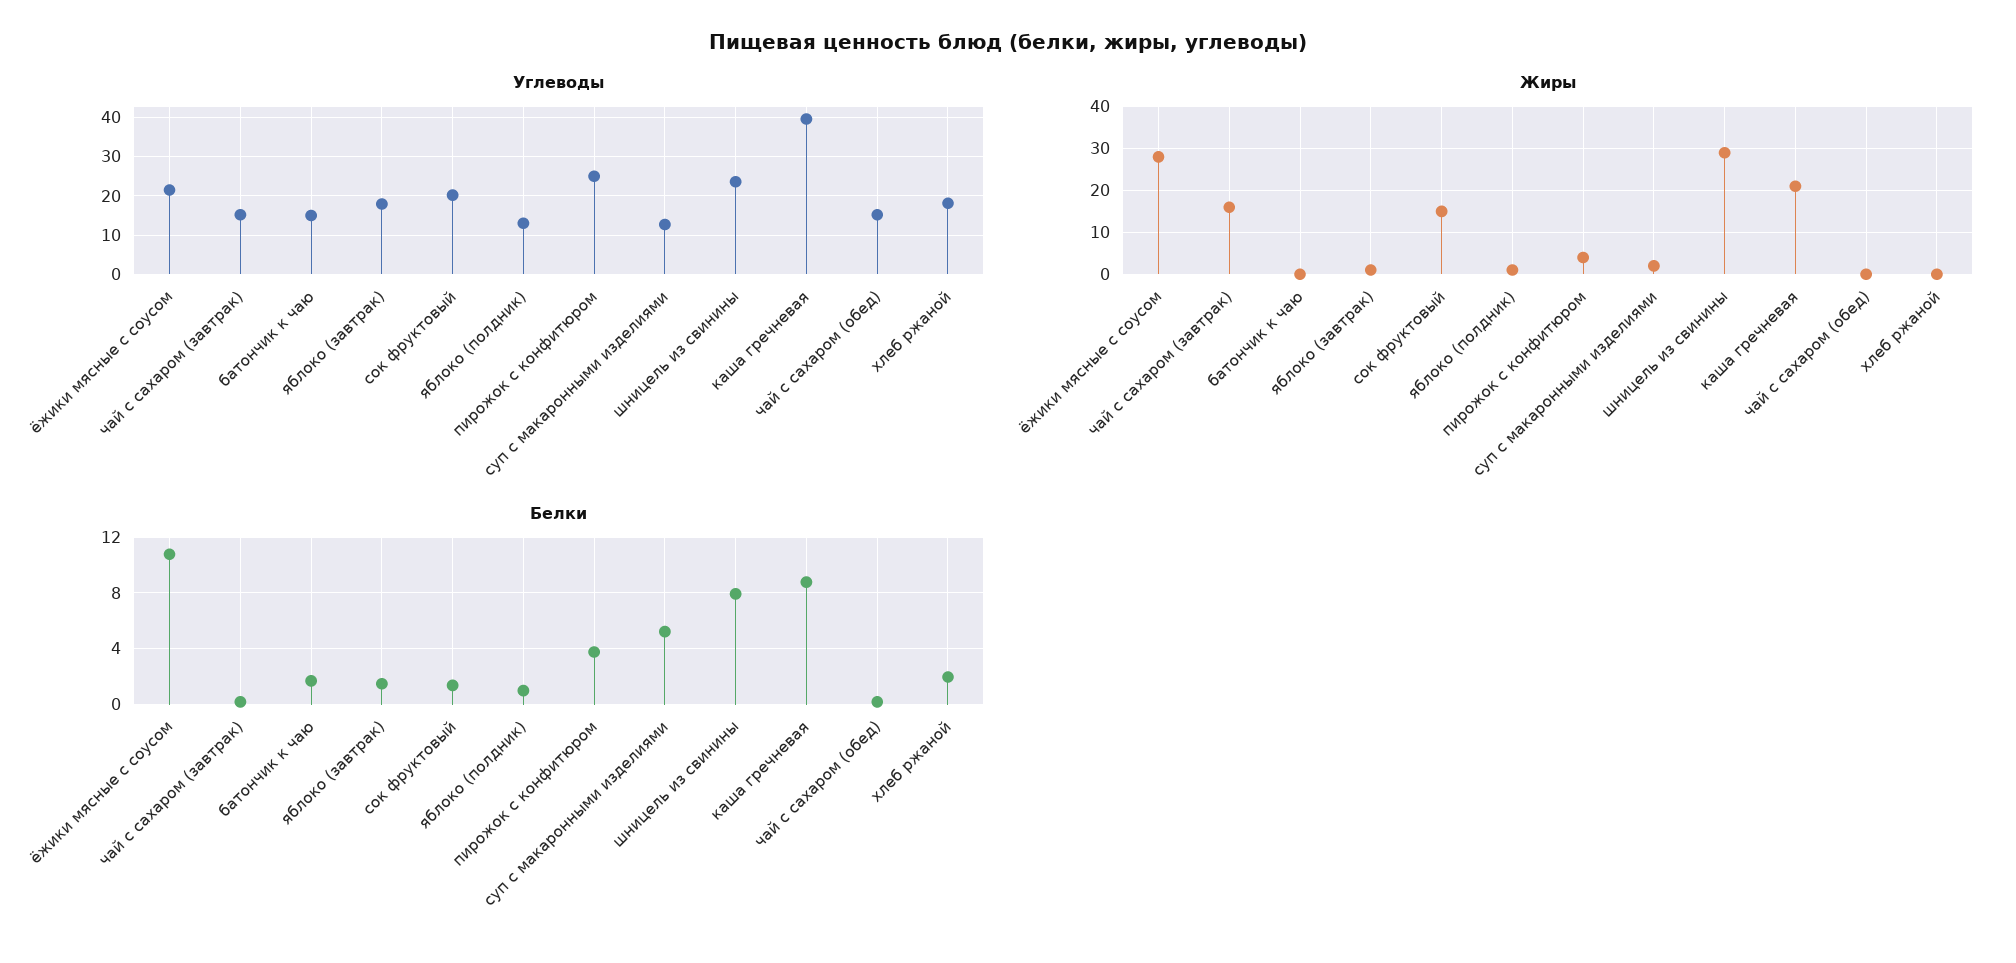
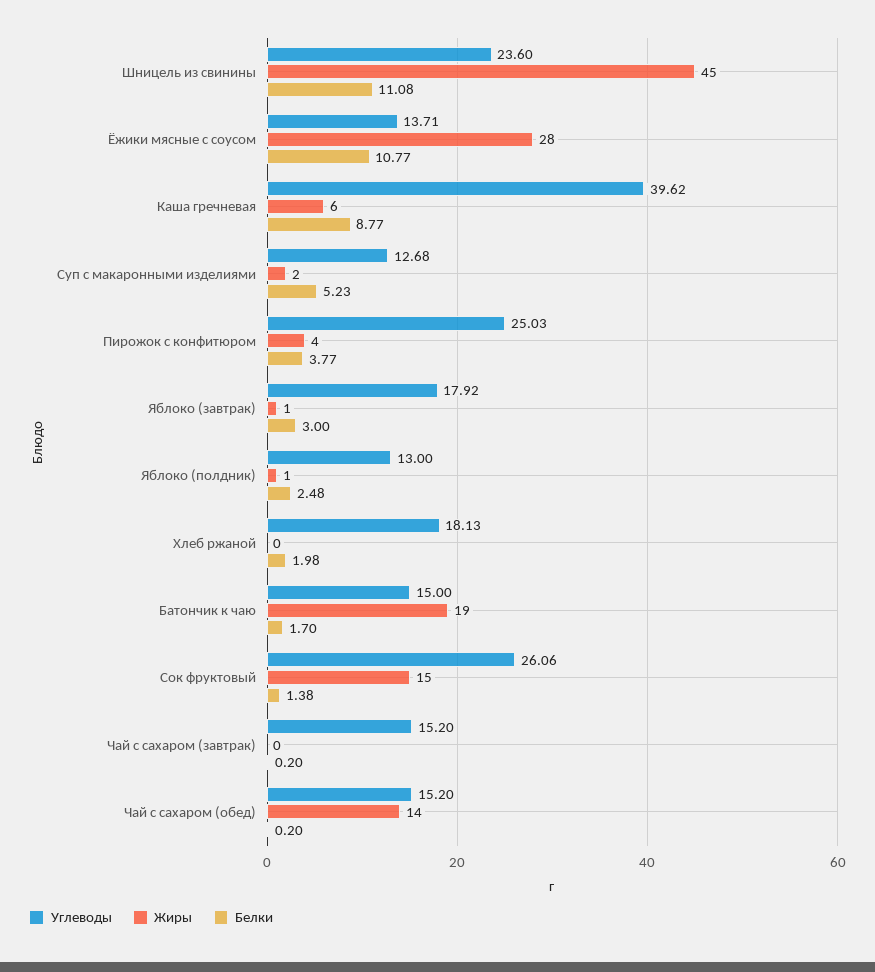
Углеводы, ёжики мясные с соусом: 22 -> 13.71
Углеводы, сок фруктовый: 20 -> 26.06
Жиры, чай с сахаром (завтрак): 15 -> 0
Жиры, батончик к чаю: 0 -> 19
Жиры, шницель из свинины: 30 -> 45
Жиры, каша гречневая: 20 -> 6
Жиры, чай с сахаром (обед): 0 -> 14
Белки, яблоко (завтрак): 1.5 -> 3
Белки, яблоко (полдник): 1 -> 2.48
Белки, шницель из свинины: 8 -> 11.08

